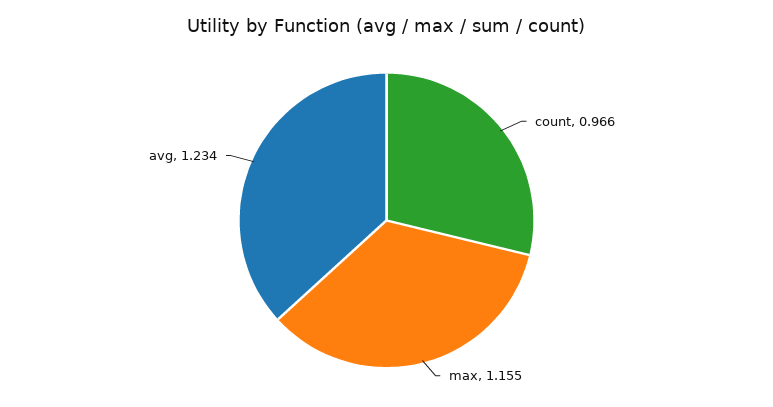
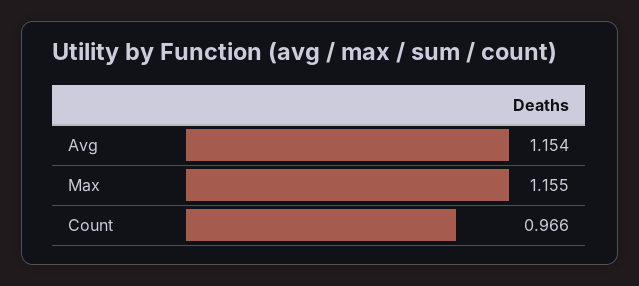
avg: 1.234 -> 1.154

